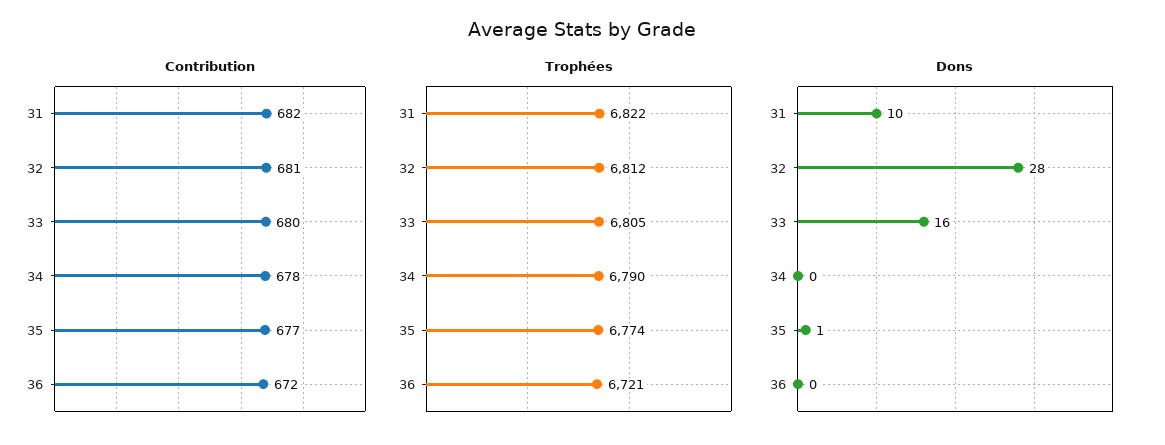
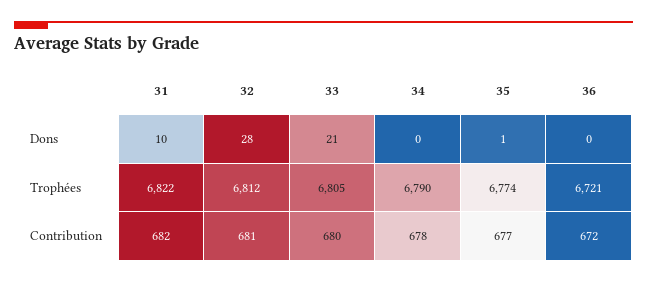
Dons, 33: 16 -> 21

